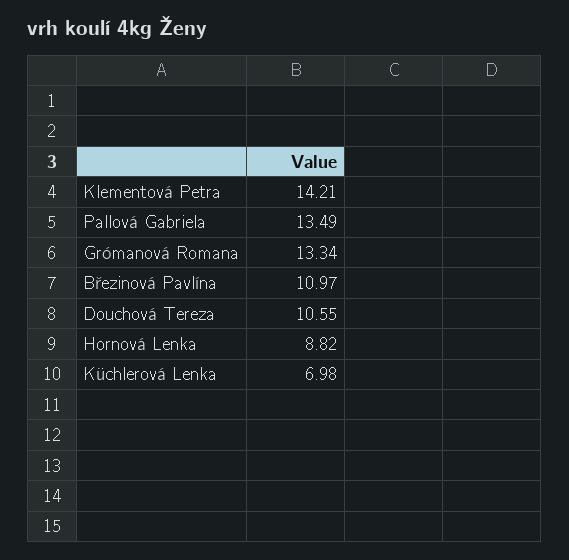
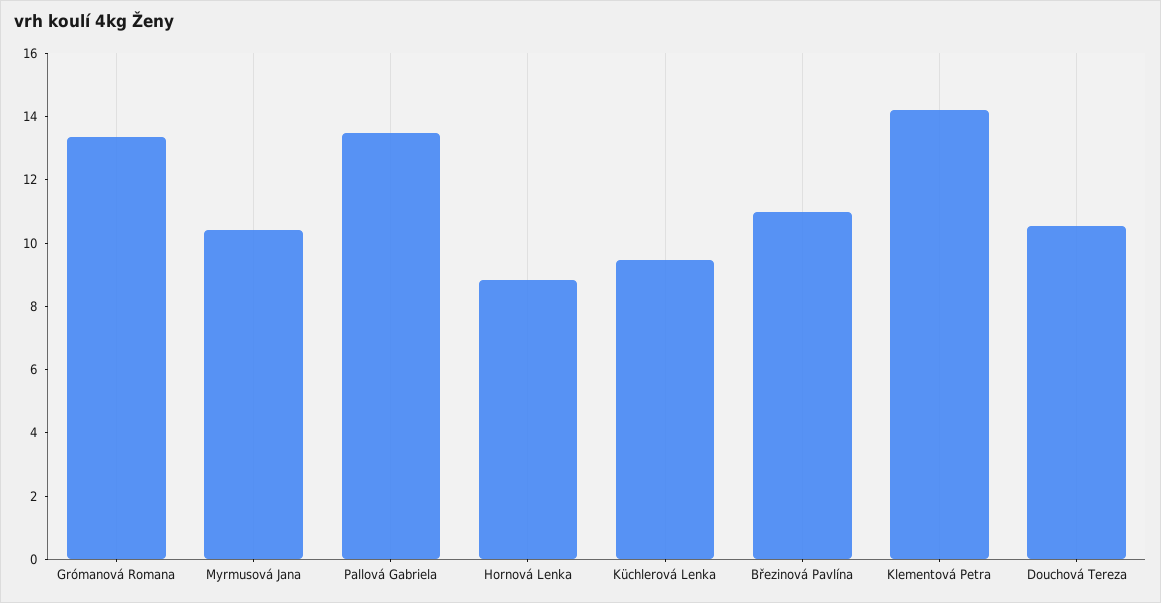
Küchlerová Lenka: 6.98 -> 9.5
Myrmusová Jana: none -> 10.5

